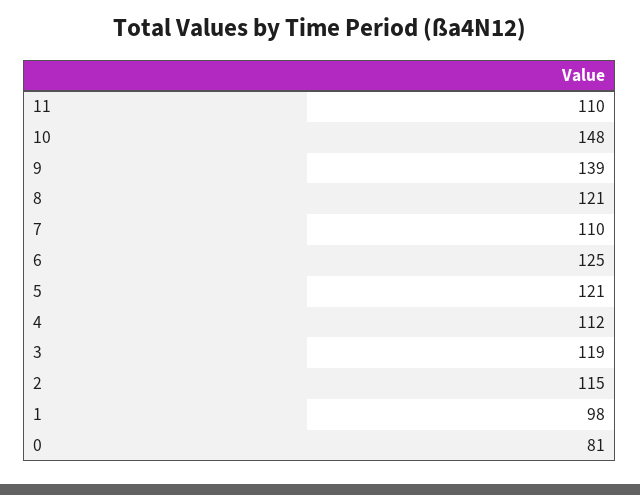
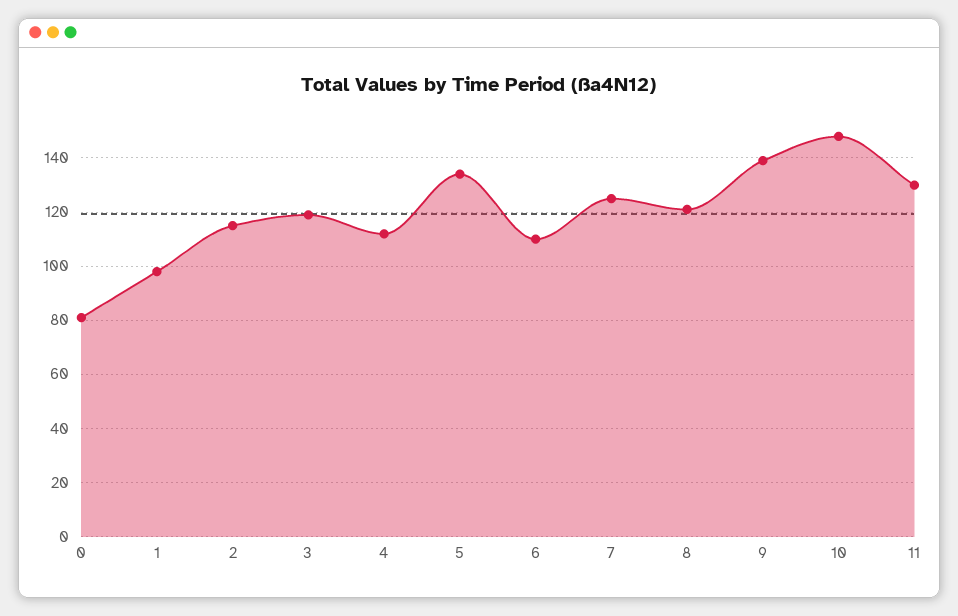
11: 110 -> 130
7: 110 -> 125
6: 125 -> 110
5: 121 -> 135

